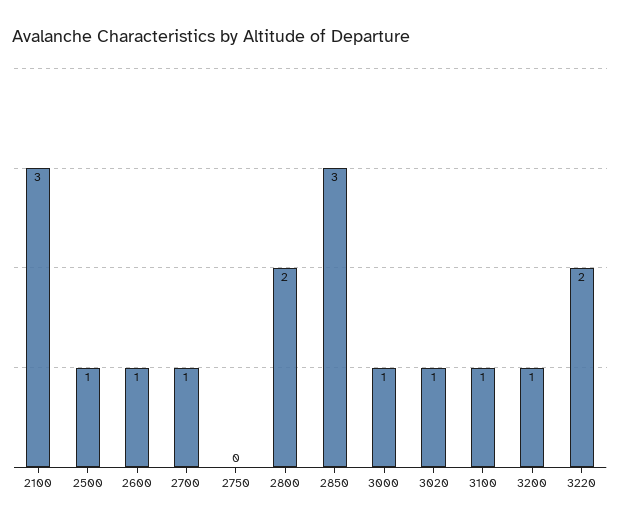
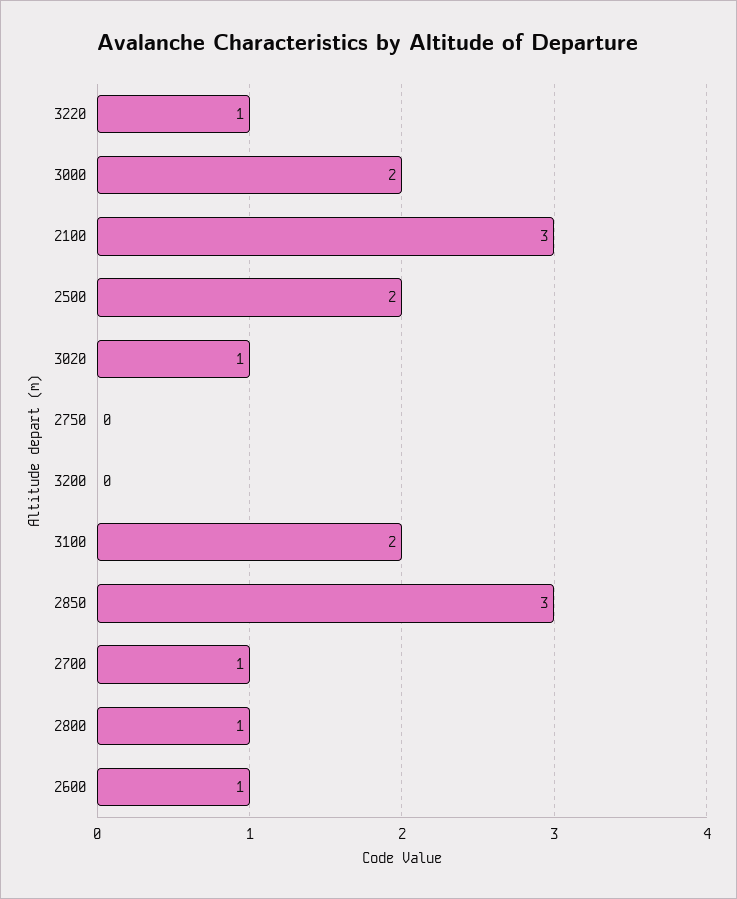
2500: 1 -> 2
2800: 2 -> 1
3000: 1 -> 2
3100: 1 -> 2
3200: 1 -> 0
3220: 2 -> 1

